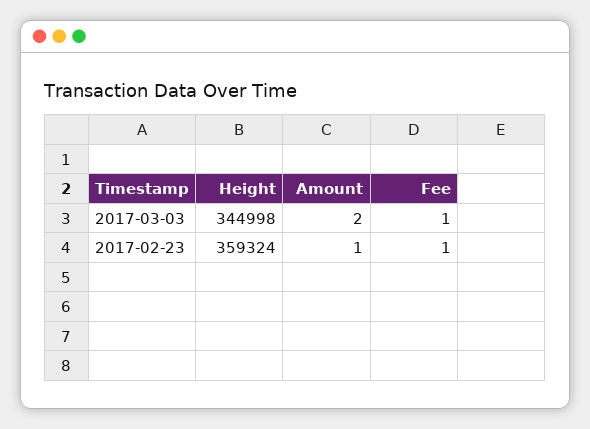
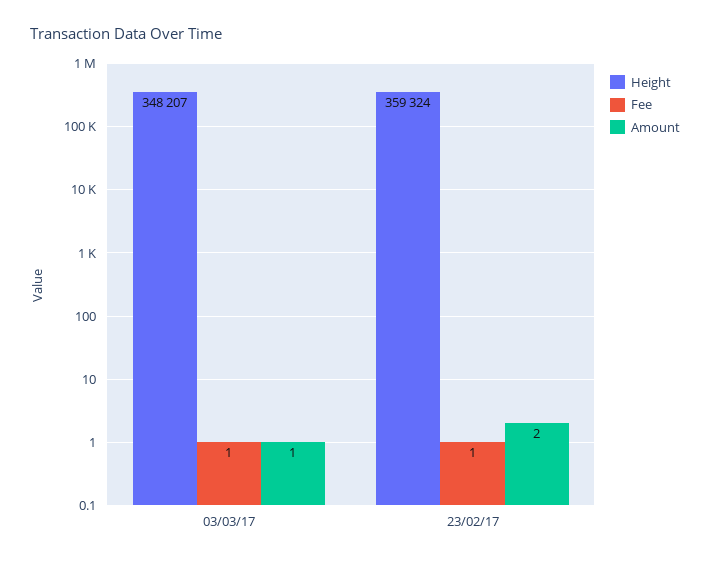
Height, 2017-03-03: 344998 -> 348207
Amount, 2017-03-03: 2 -> 1
Amount, 2017-02-23: 1 -> 2

